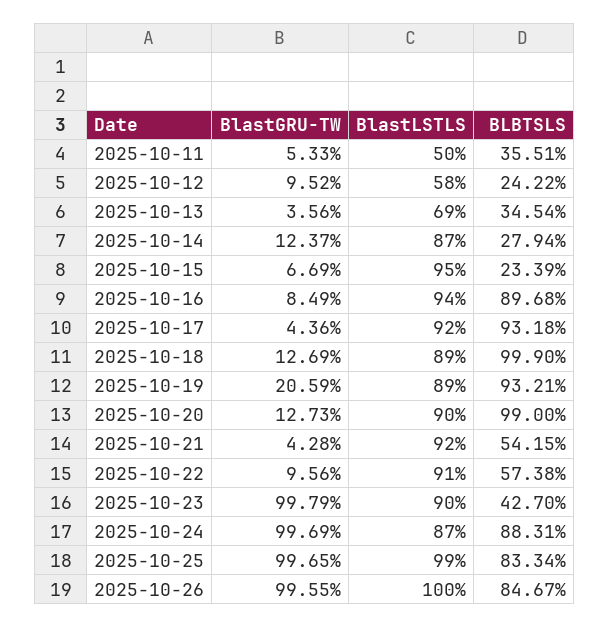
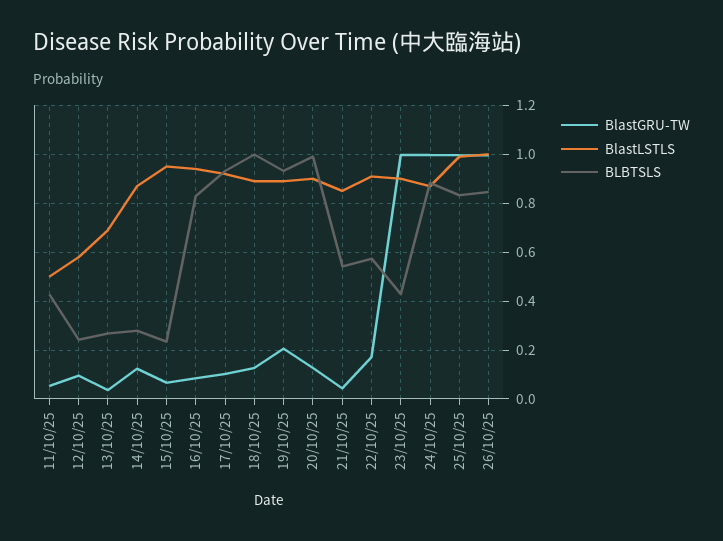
BLBTSLS, 2025-10-11: 0.3551 -> 0.425
BLBTSLS, 2025-10-13: 0.3454 -> 0.275
BLBTSLS, 2025-10-16: 0.8968 -> 0.825
BlastGRU-TW, 2025-10-17: 0.0436 -> 0.1
BlastLSTLS, 2025-10-21: 0.92 -> 0.85
BlastGRU-TW, 2025-10-22: 0.0956 -> 0.175

